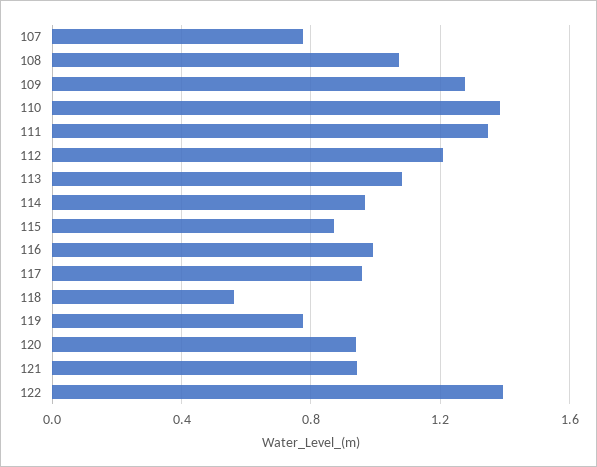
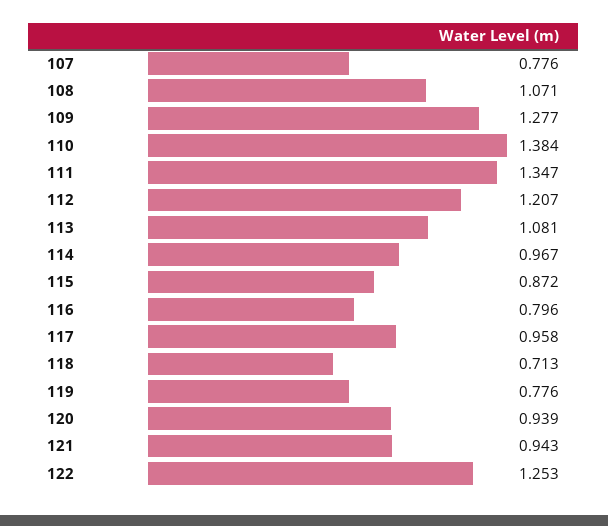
116: 1 -> 0.796
118: 0.55 -> 0.713
122: 1.4 -> 1.253

